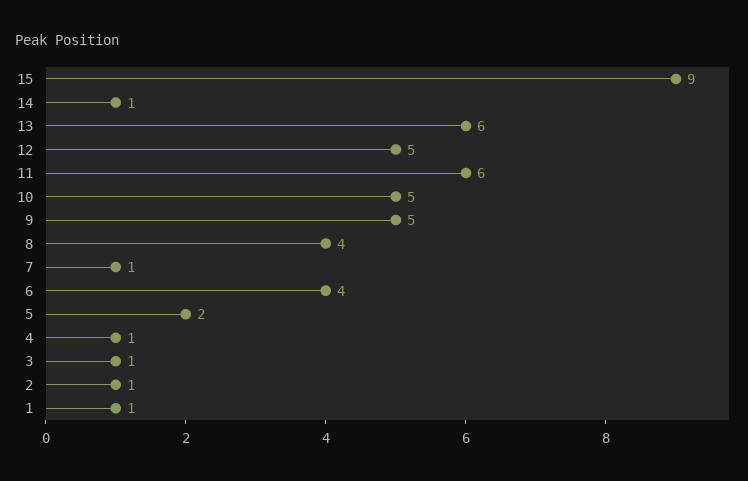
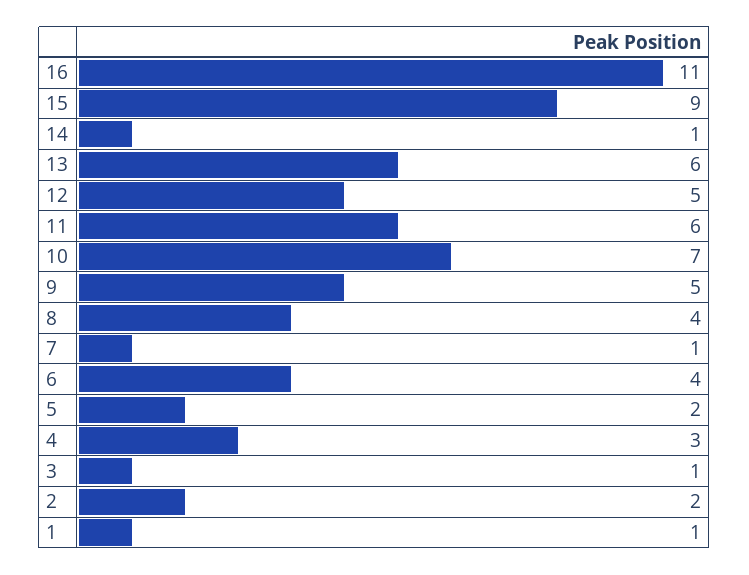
10: 5 -> 7
4: 1 -> 3
2: 1 -> 2
16: none -> 11

